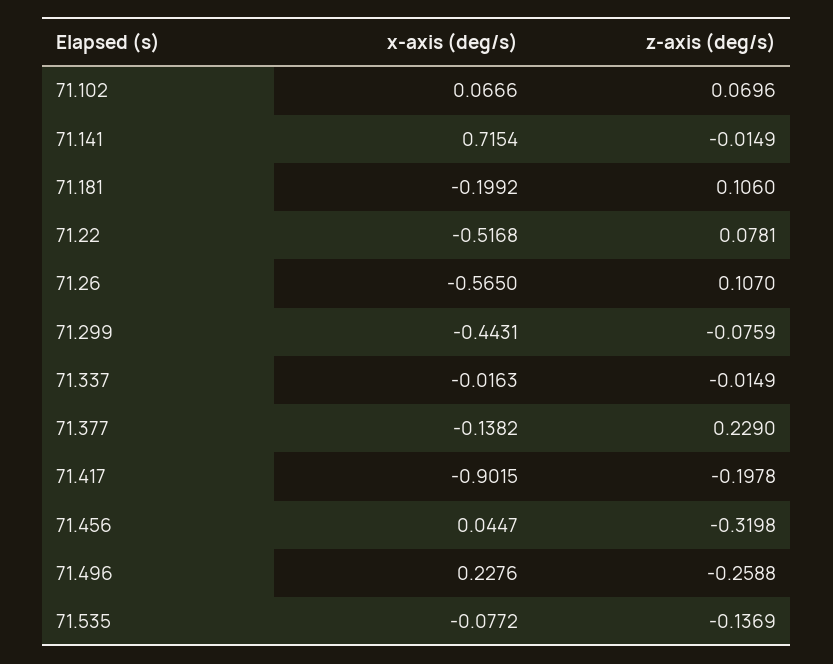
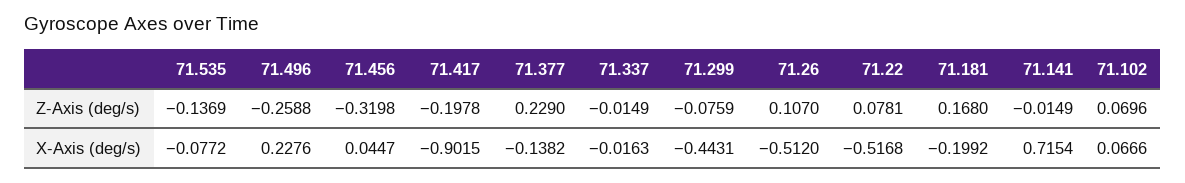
z-axis (deg/s), 71.181: 0.106 -> 0.168
x-axis (deg/s), 71.26: -0.565 -> -0.512

